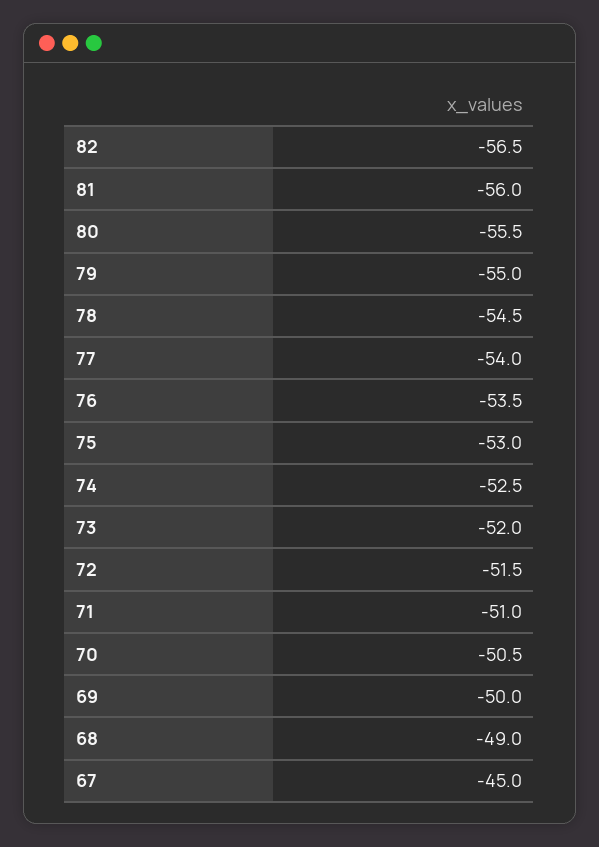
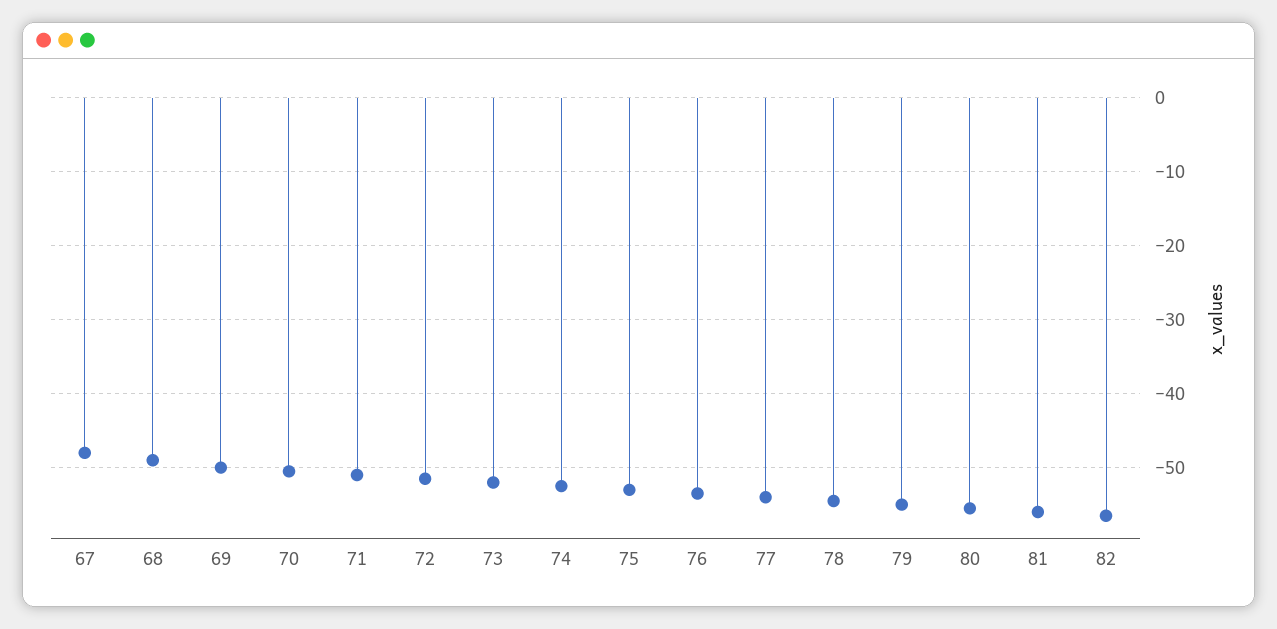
67: -45 -> -48

